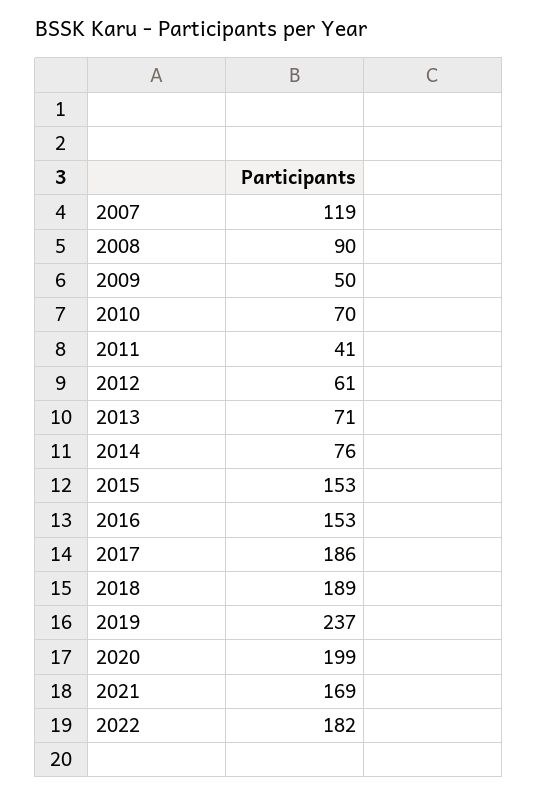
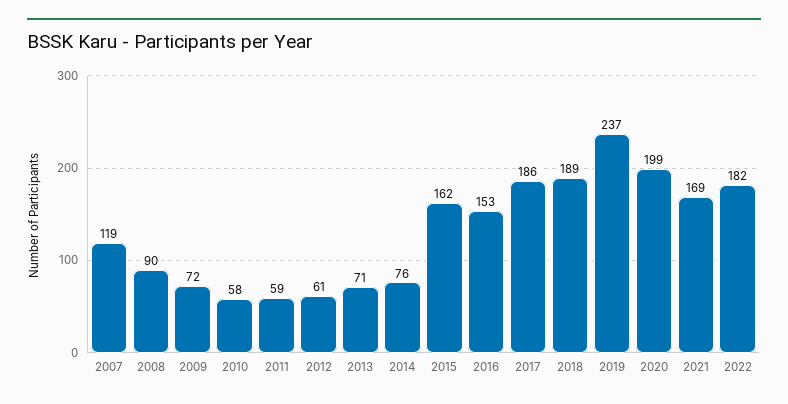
2009: 50 -> 72
2010: 70 -> 58
2011: 41 -> 59
2015: 153 -> 162

